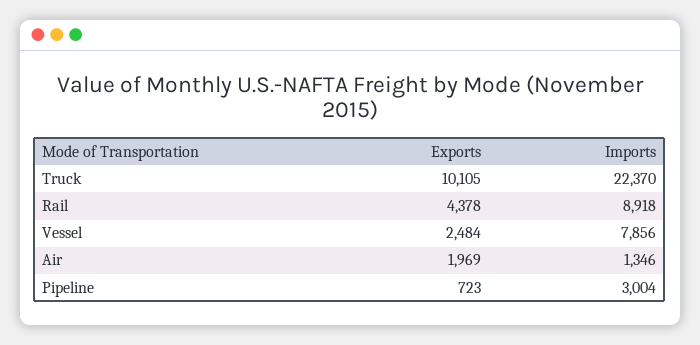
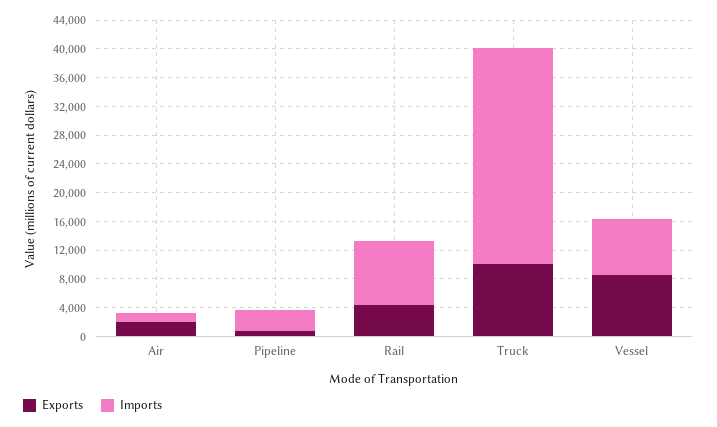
Imports, Truck: 22370 -> 30000
Exports, Vessel: 2484 -> 8000

